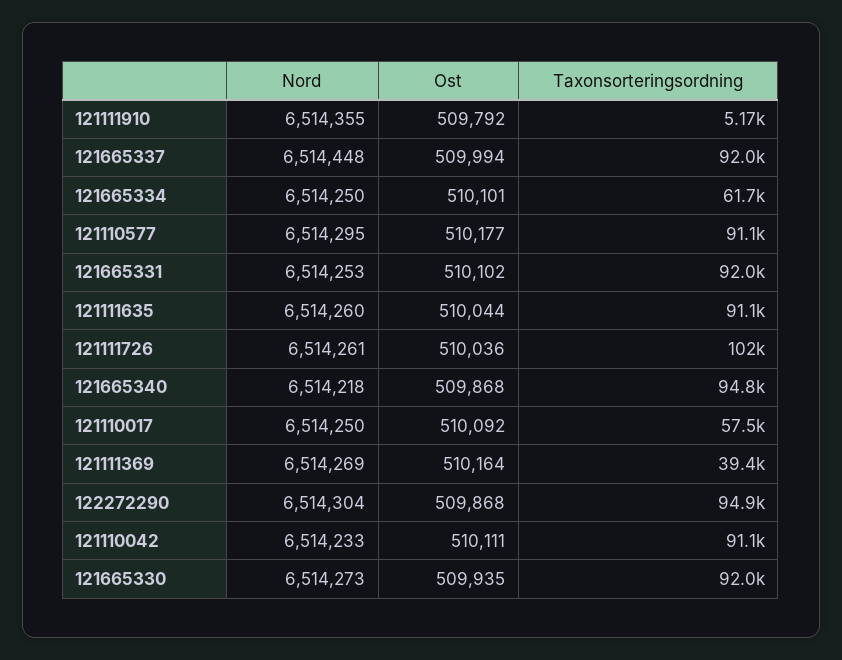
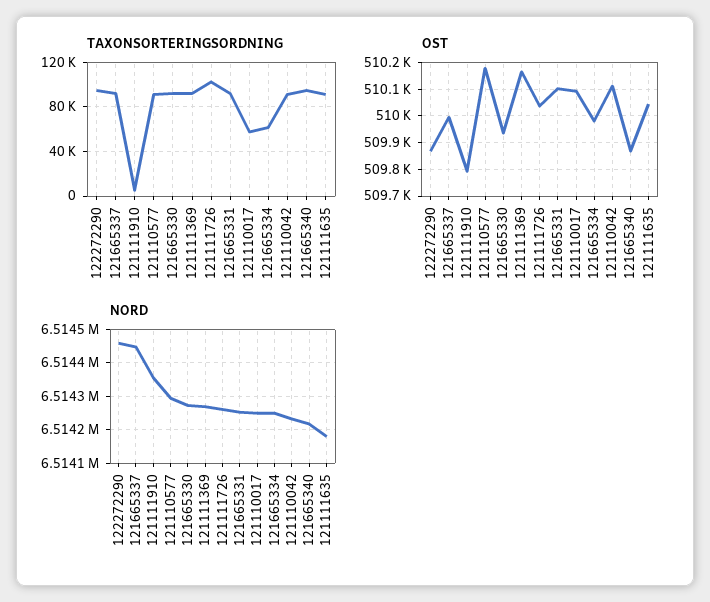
Ost, 121665334: 510101 -> 509975
Nord, 121111635: 6514260 -> 6514180
Taxonsorteringsordning, 121111369: 39400 -> 90000
Nord, 122272290: 6514304 -> 6514460

